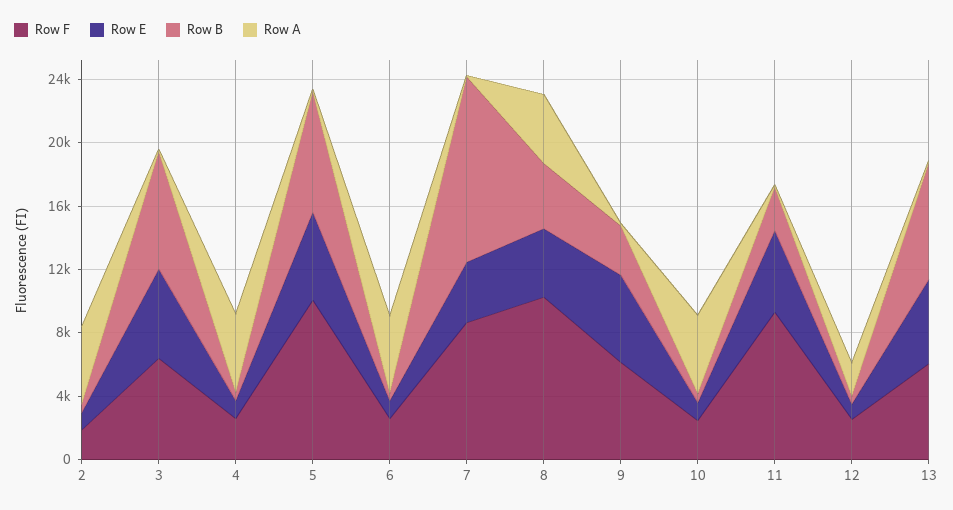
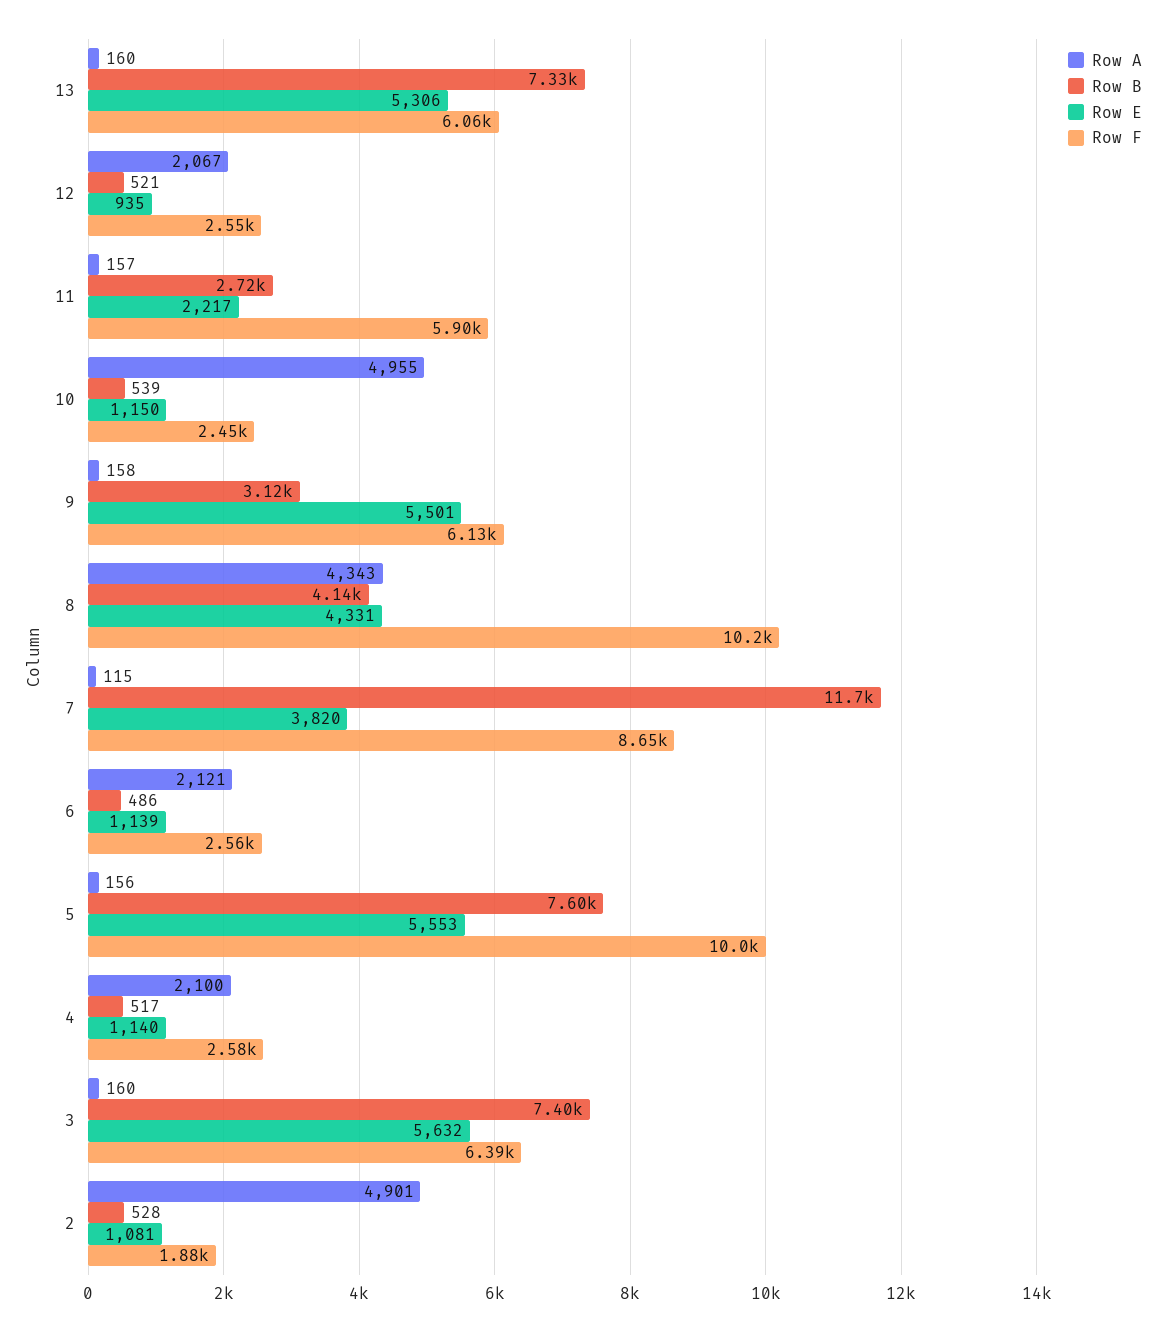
Row A, 4: 5000 -> 2100
Row A, 6: 5000 -> 2121
Row F, 11: 9000 -> 5900
Row E, 11: 5000 -> 2217

